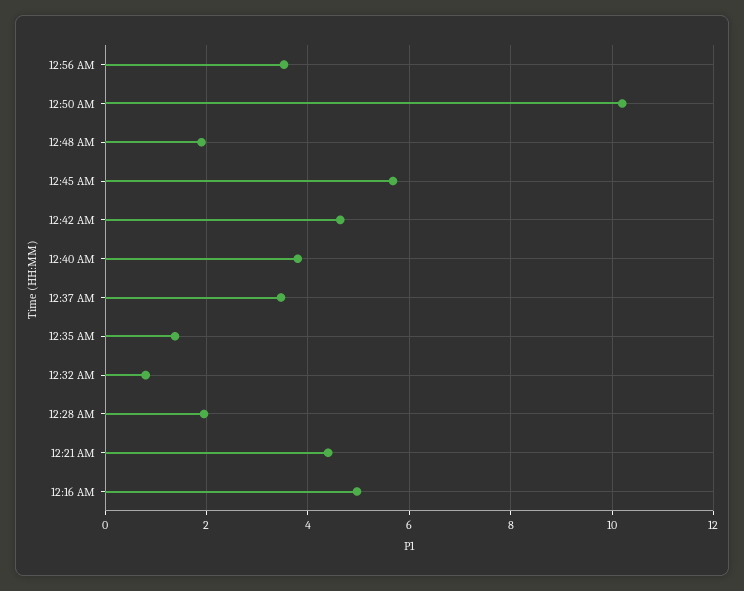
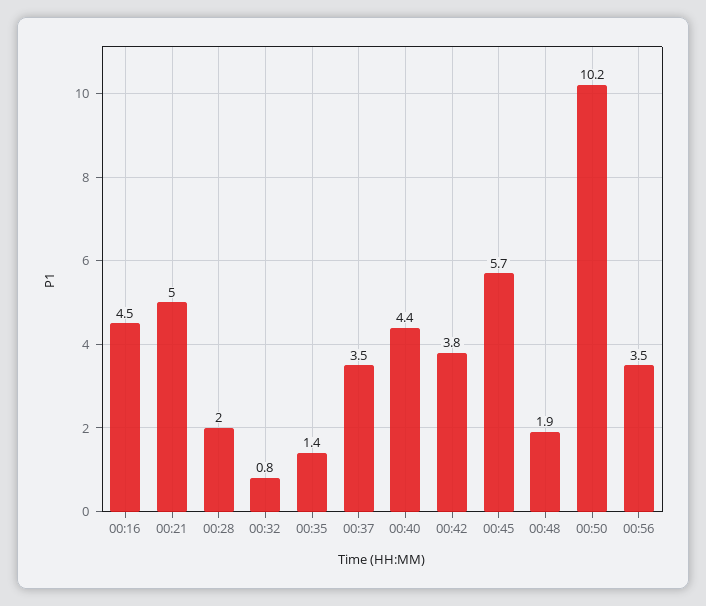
12:42 AM: 4.6 -> 3.8
12:40 AM: 3.8 -> 4.4
12:21 AM: 4.4 -> 5
12:16 AM: 5 -> 4.5

